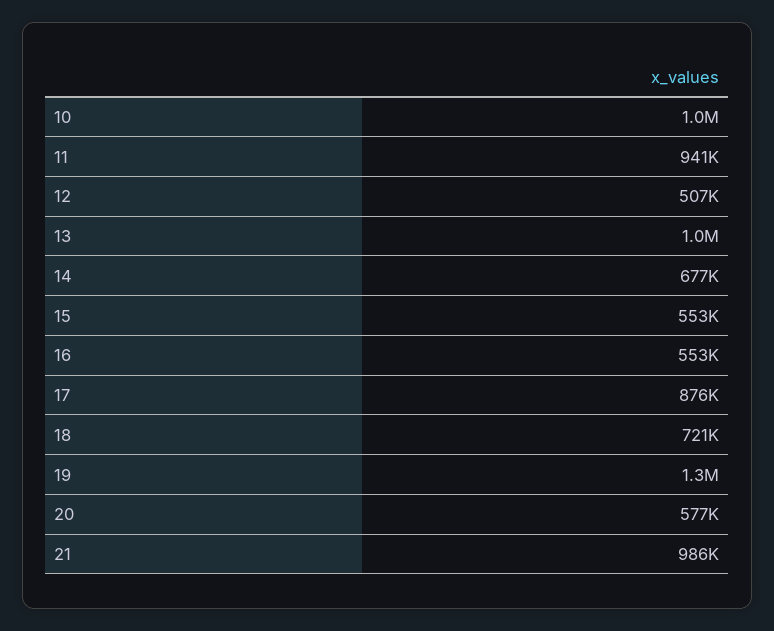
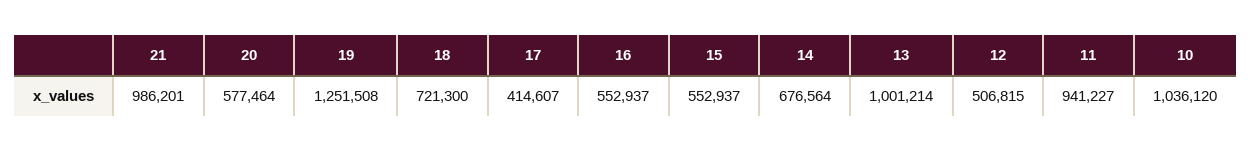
17: 876000 -> 414607

